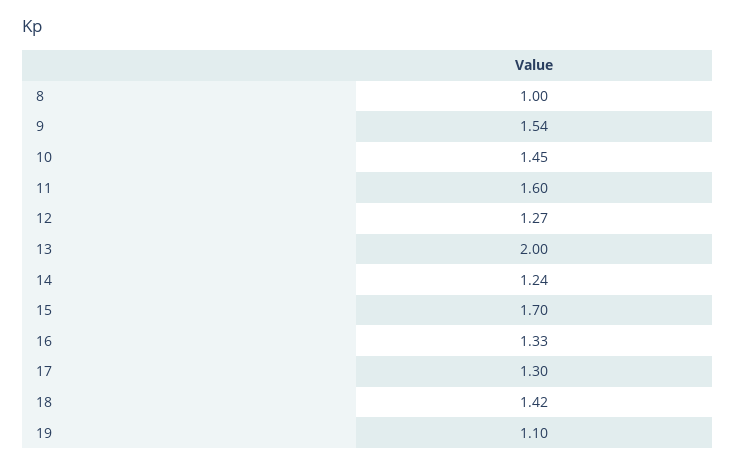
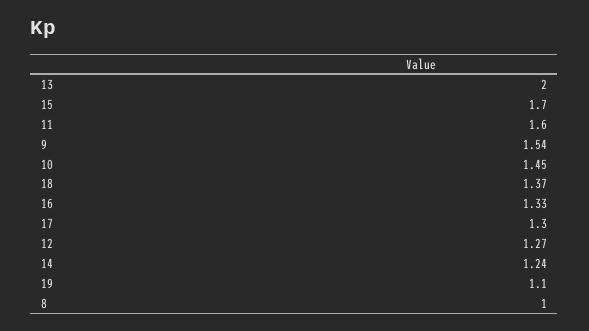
18: 1.42 -> 1.37

